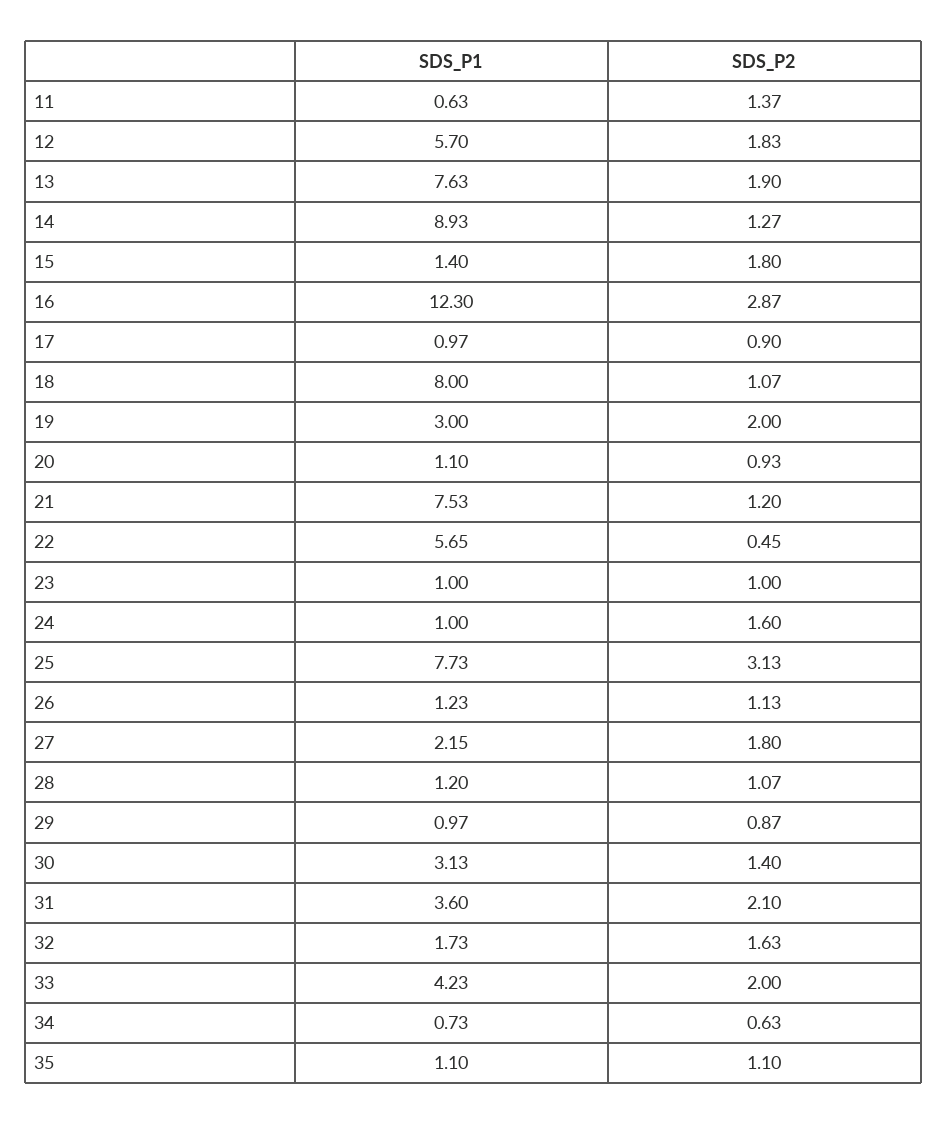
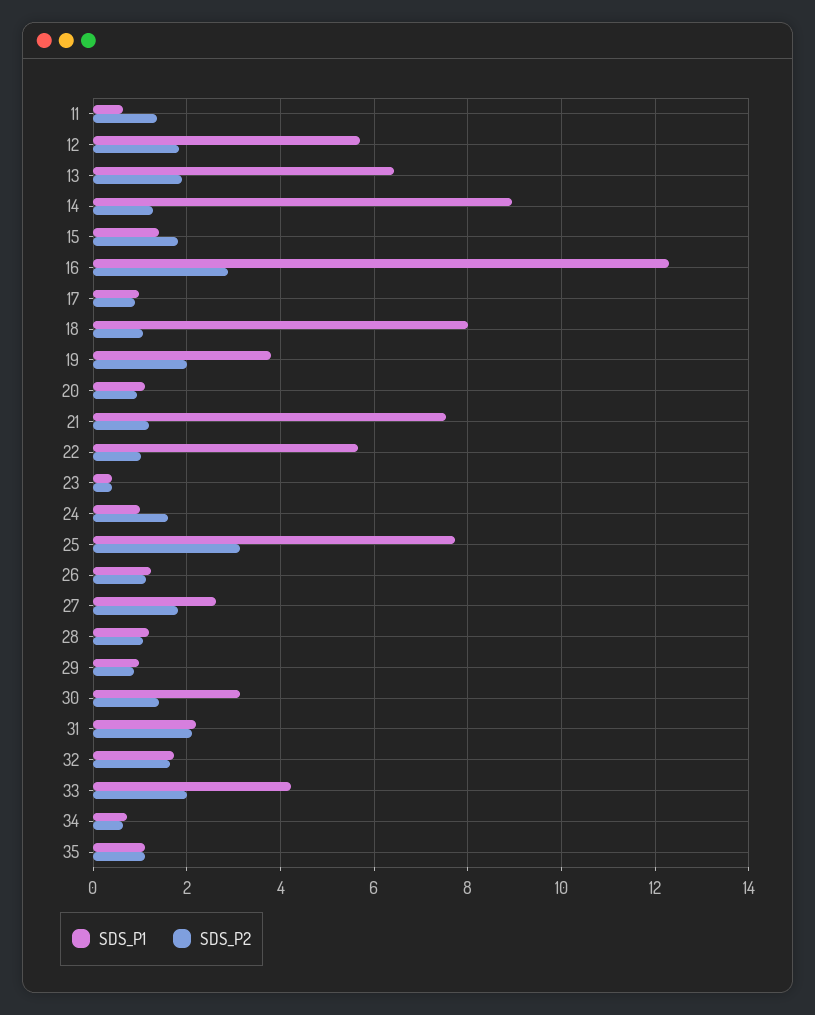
SDS_P1, 13: 7.63 -> 6.4
SDS_P1, 19: 3 -> 3.8
SDS_P2, 22: 0.45 -> 1
SDS_P1, 23: 1 -> 0.4
SDS_P2, 23: 1 -> 0.4
SDS_P1, 27: 2.15 -> 2.6
SDS_P1, 31: 3.6 -> 2.2

